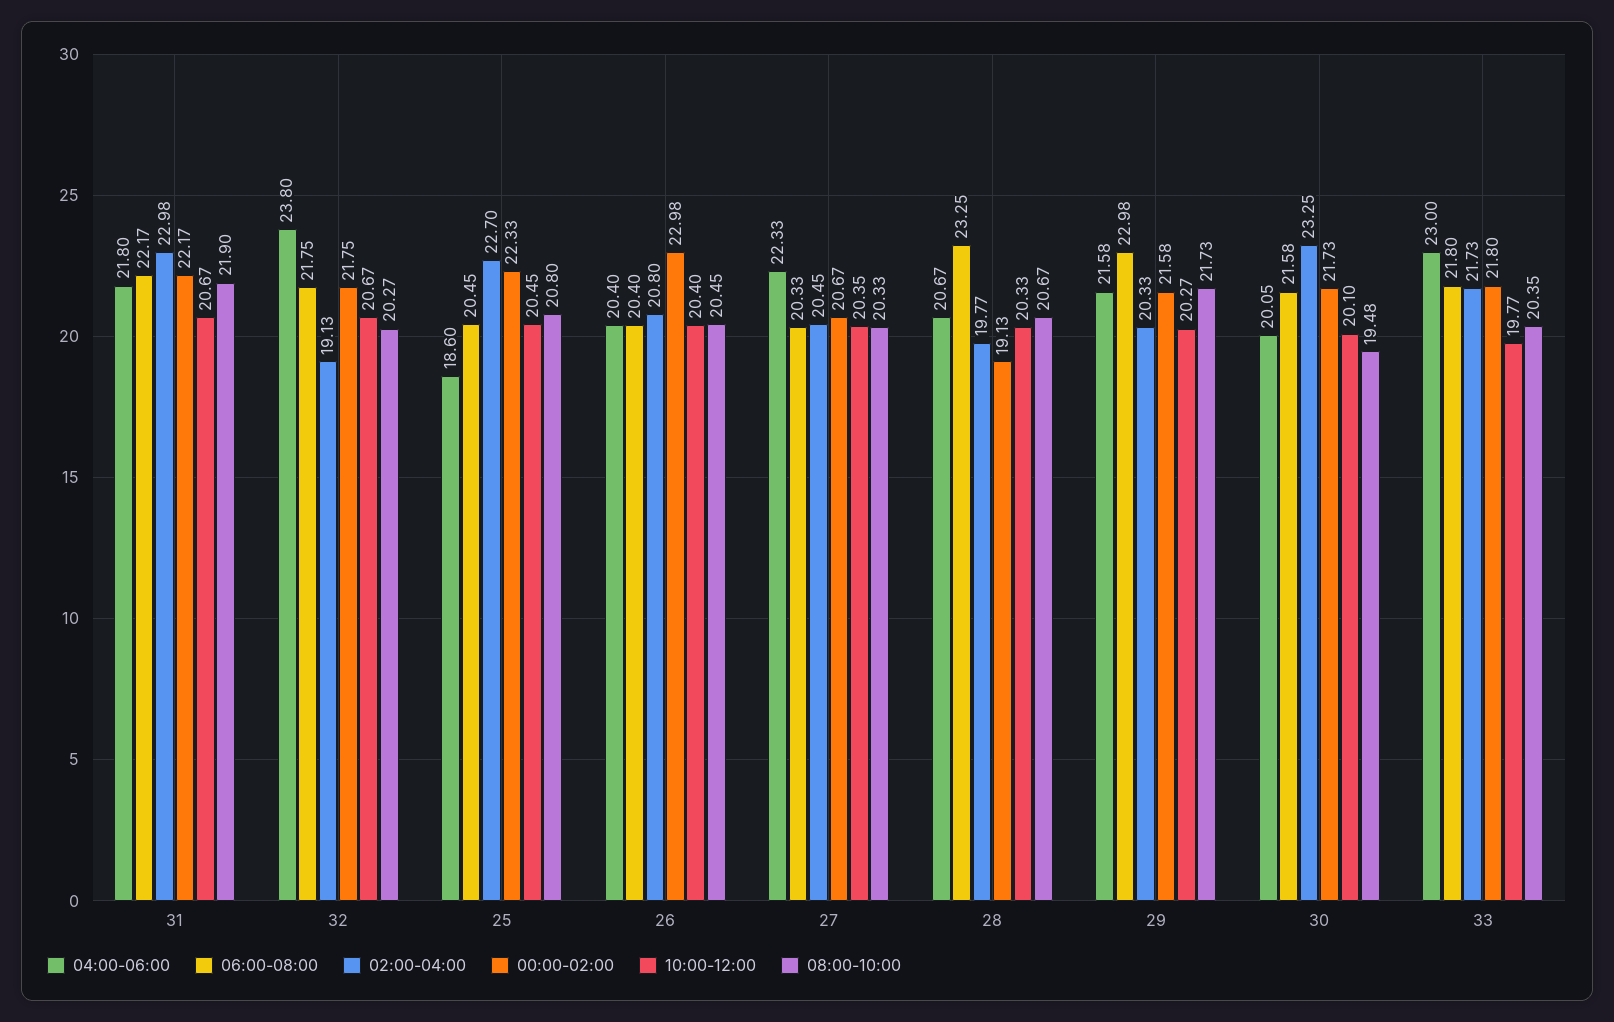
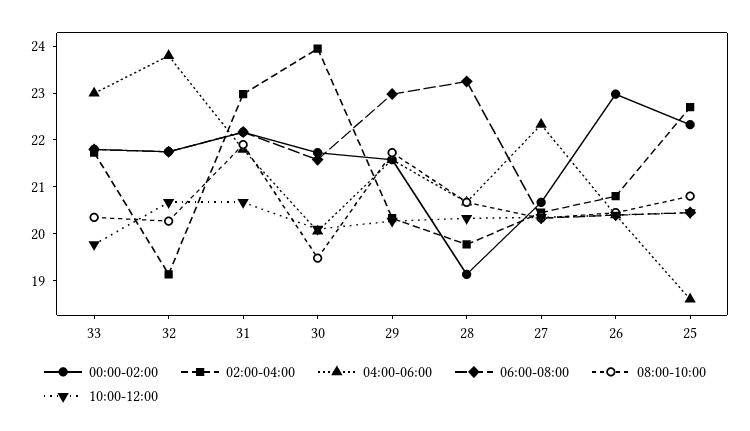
02:00-04:00, 30: 23.25 -> 24

